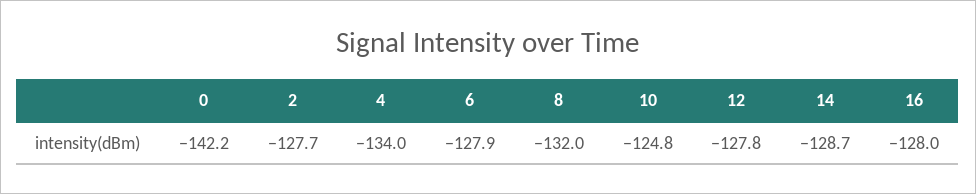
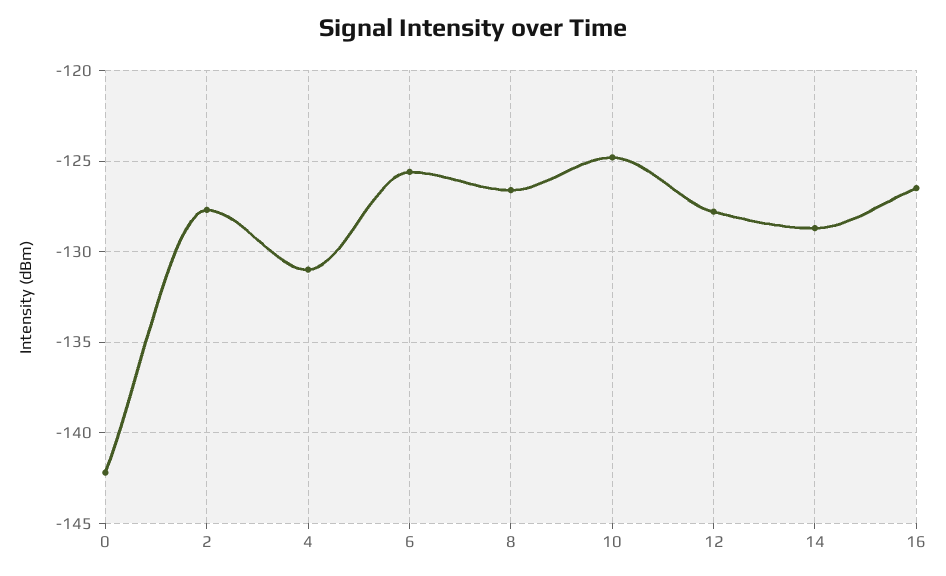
4: -134 -> -131
6: -127.9 -> -125.5
8: -132 -> -126.5
16: -128 -> -126.5

